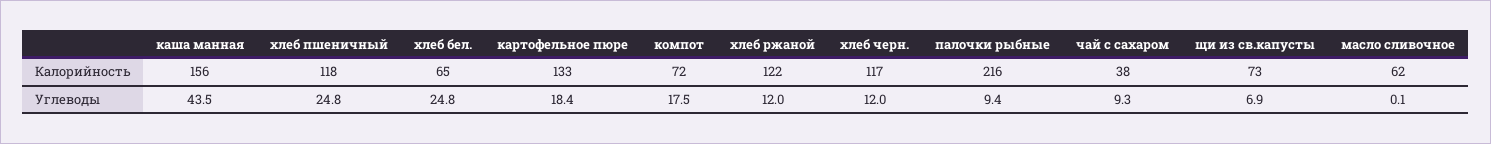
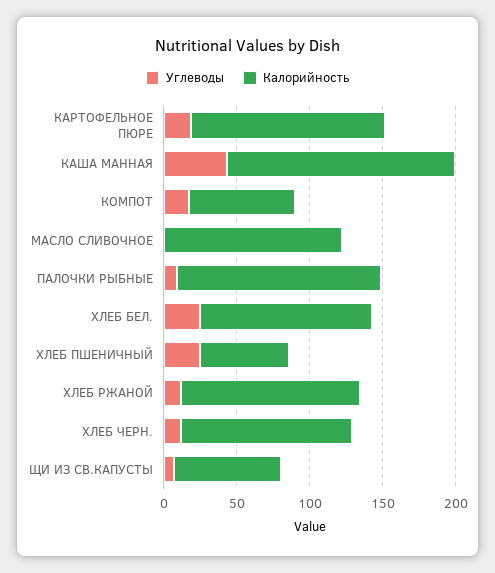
Калорийность, хлеб пшеничный: 118 -> 60
Калорийность, хлеб бел.: 65 -> 120
Калорийность, палочки рыбные: 216 -> 140
Калорийность, чай с сахаром: 38 -> none
Калорийность, масло сливочное: 62 -> 120
Углеводы, чай с сахаром: 9.3 -> none

